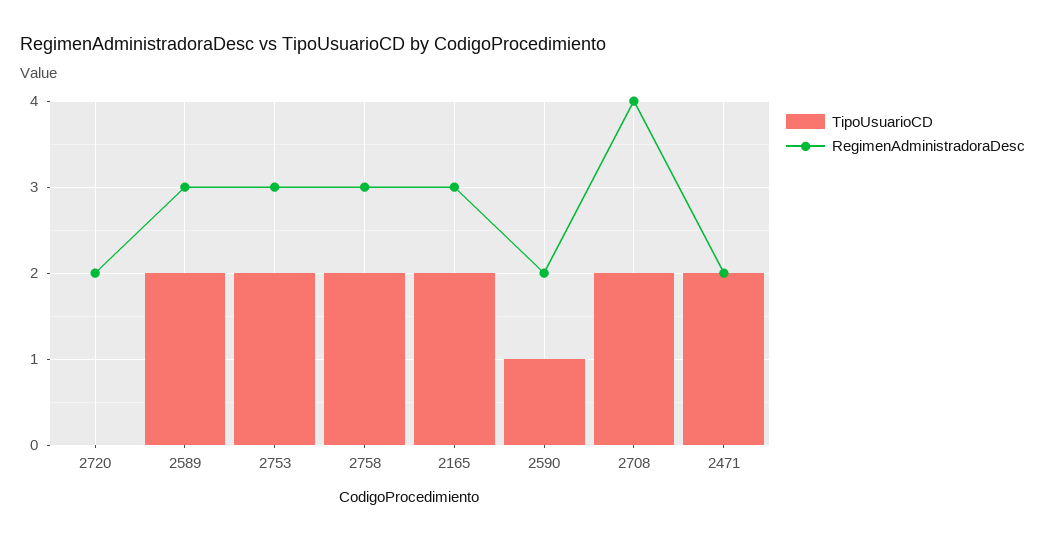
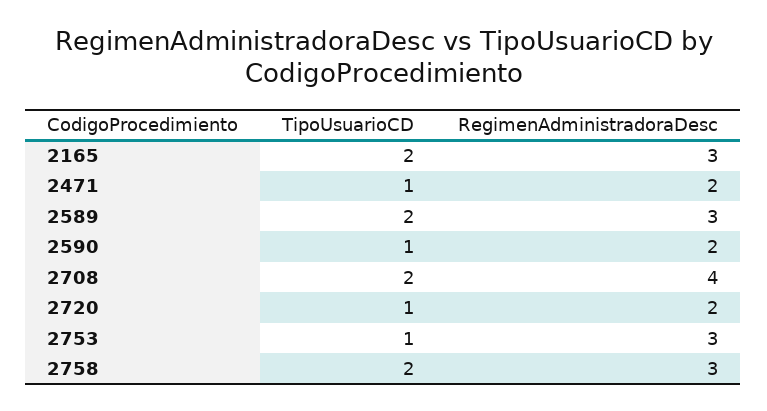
TipoUsuarioCD, 2720: 0 -> 1
TipoUsuarioCD, 2753: 2 -> 1
TipoUsuarioCD, 2471: 2 -> 1

